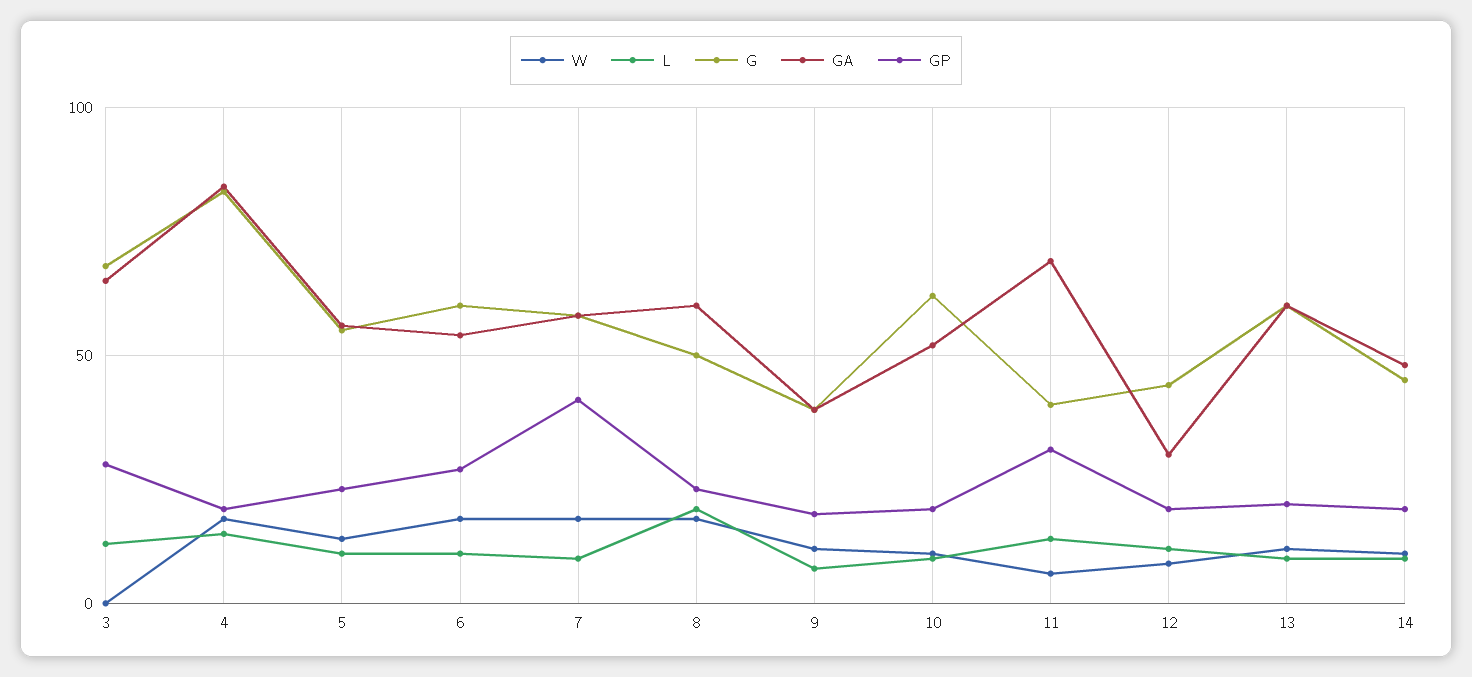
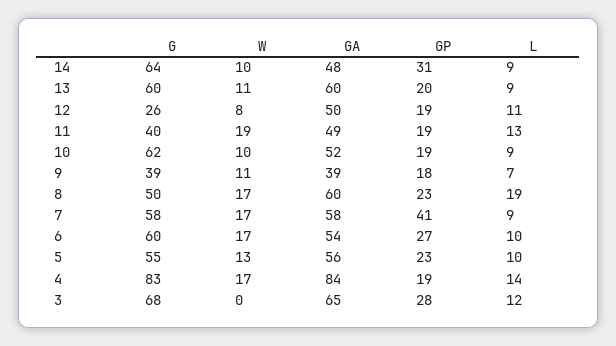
W, 11: 5 -> 19
GA, 11: 70 -> 49
GP, 11: 30 -> 19
G, 12: 45 -> 26
GA, 12: 30 -> 50
G, 14: 45 -> 64
GP, 14: 20 -> 31

